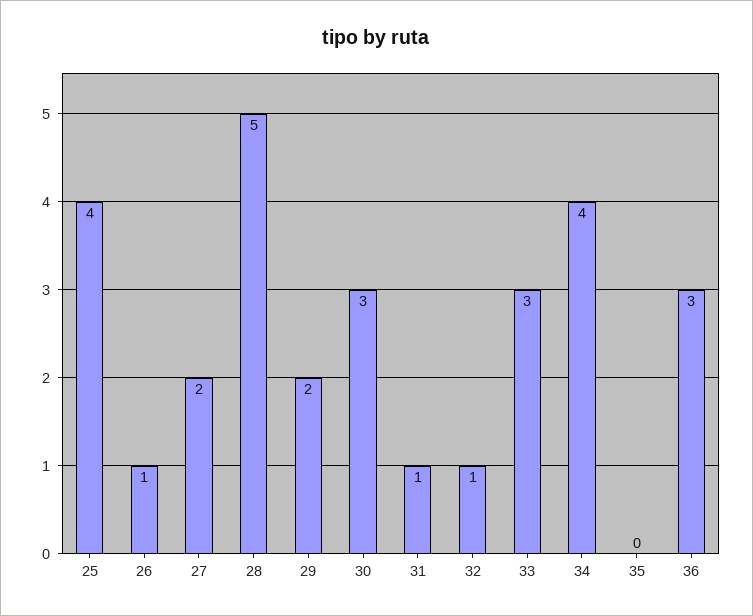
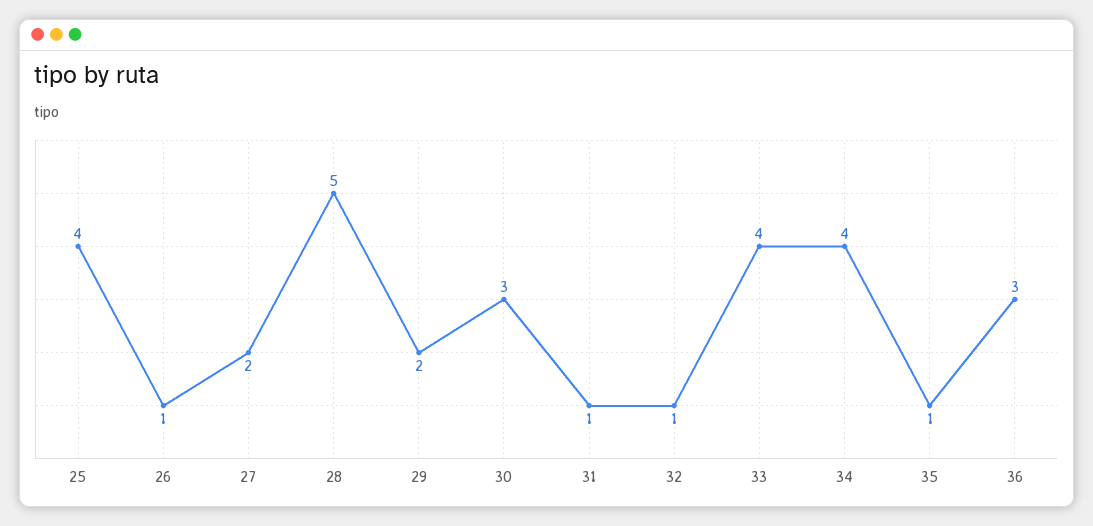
33: 3 -> 4
35: 0 -> 1

